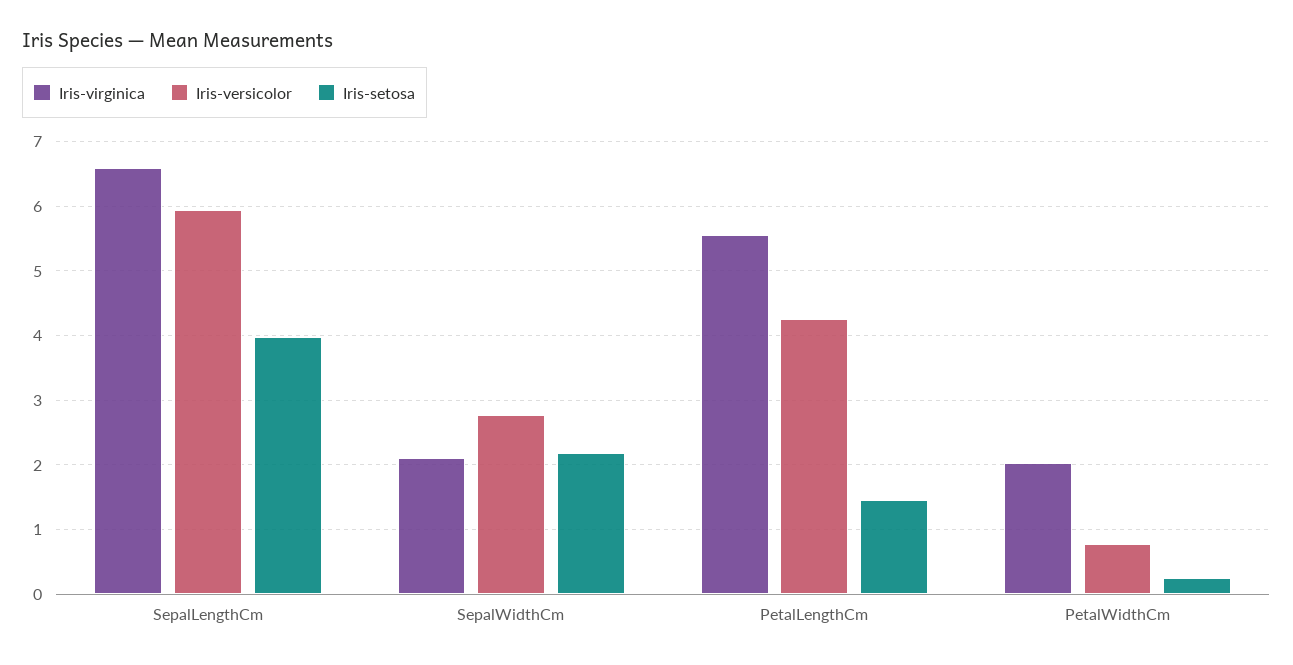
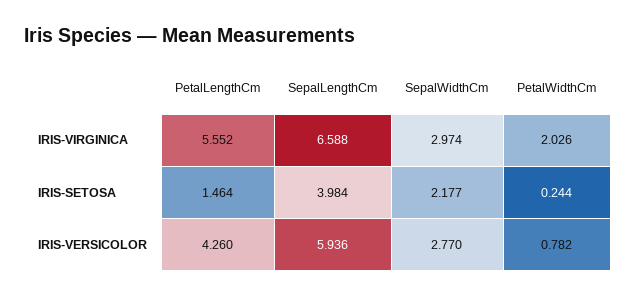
Iris-virginica, SepalWidthCm: 2.1 -> 2.974

